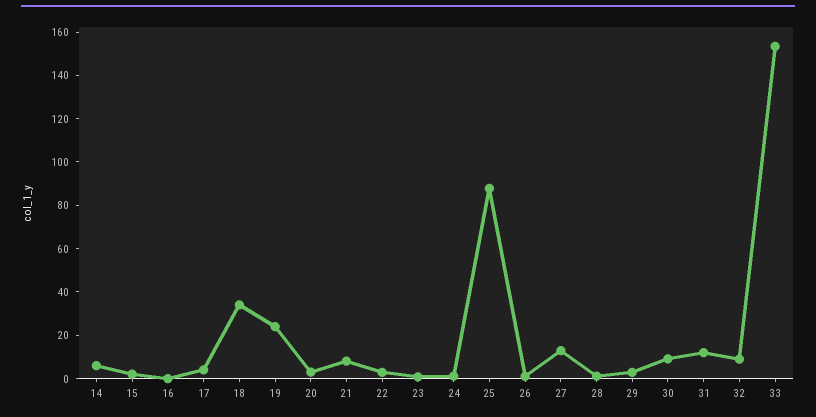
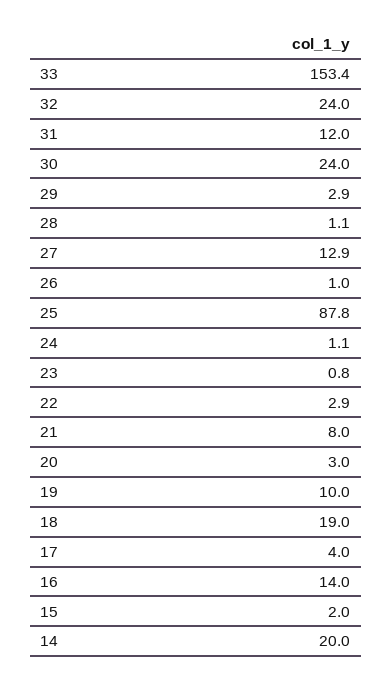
14: 5 -> 20
16: 0 -> 14
18: 35 -> 19
19: 25 -> 10
30: 10 -> 24
32: 10 -> 24

